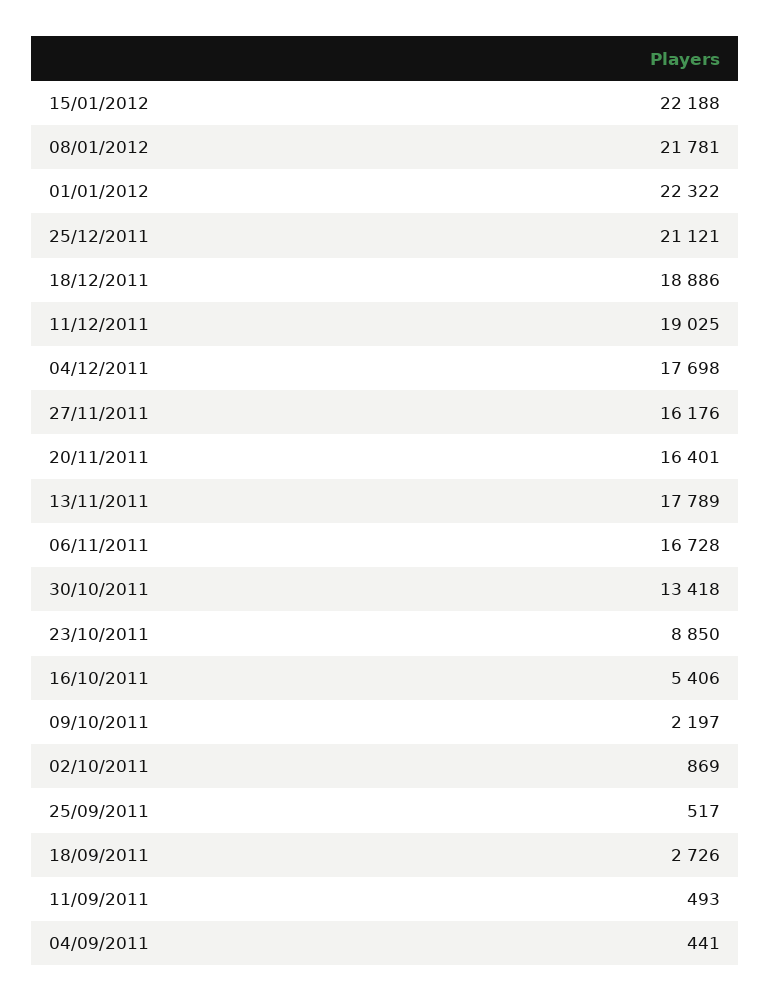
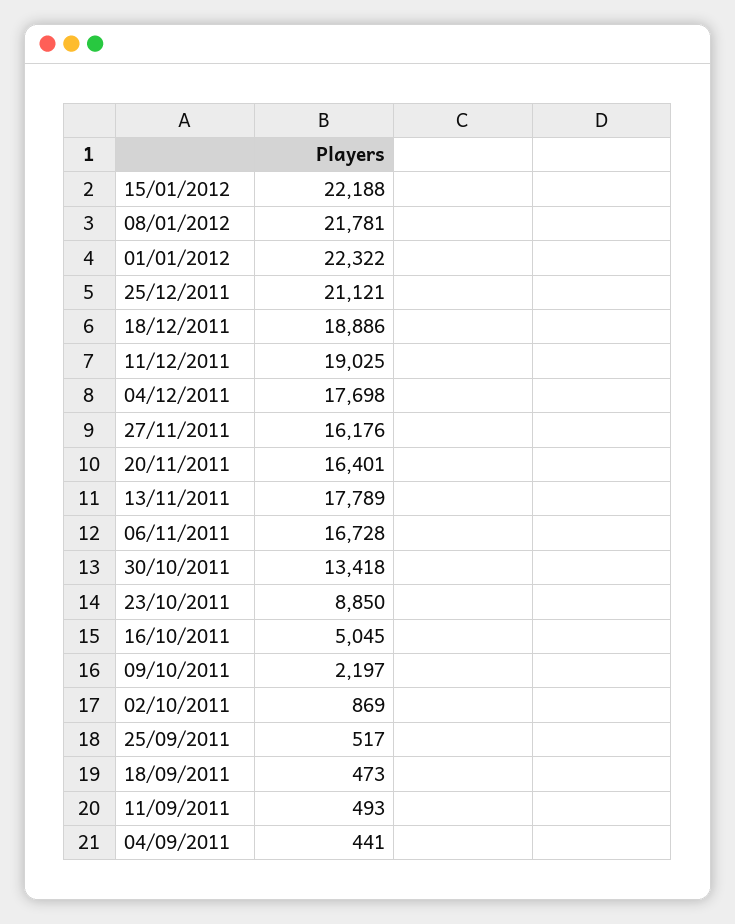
16/10/2011: 5406 -> 5045
18/09/2011: 2726 -> 473

